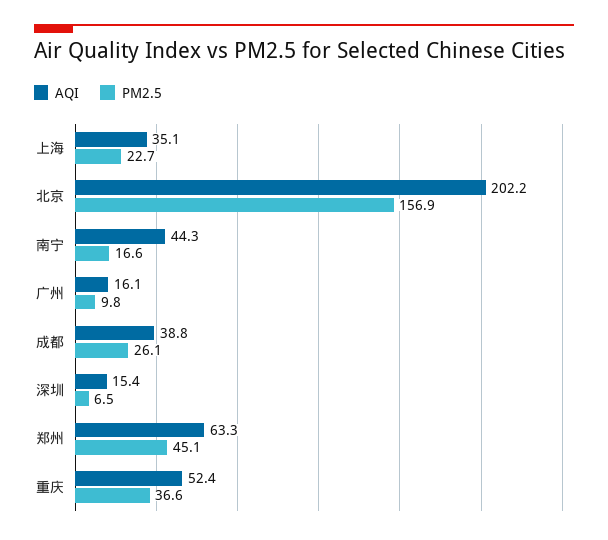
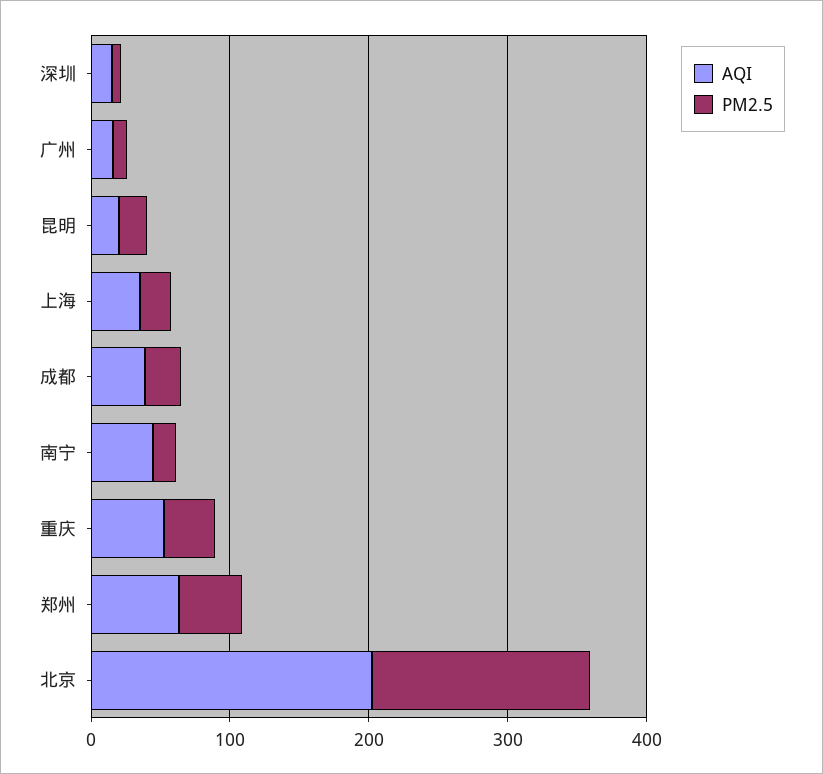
AQI, 昆明: none -> 20
PM2.5, 昆明: none -> 20

